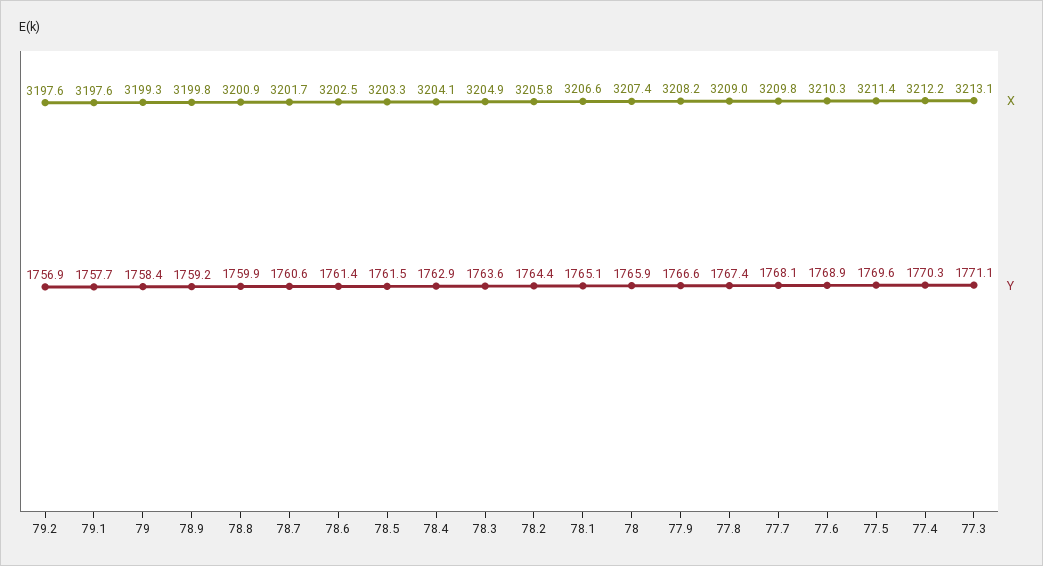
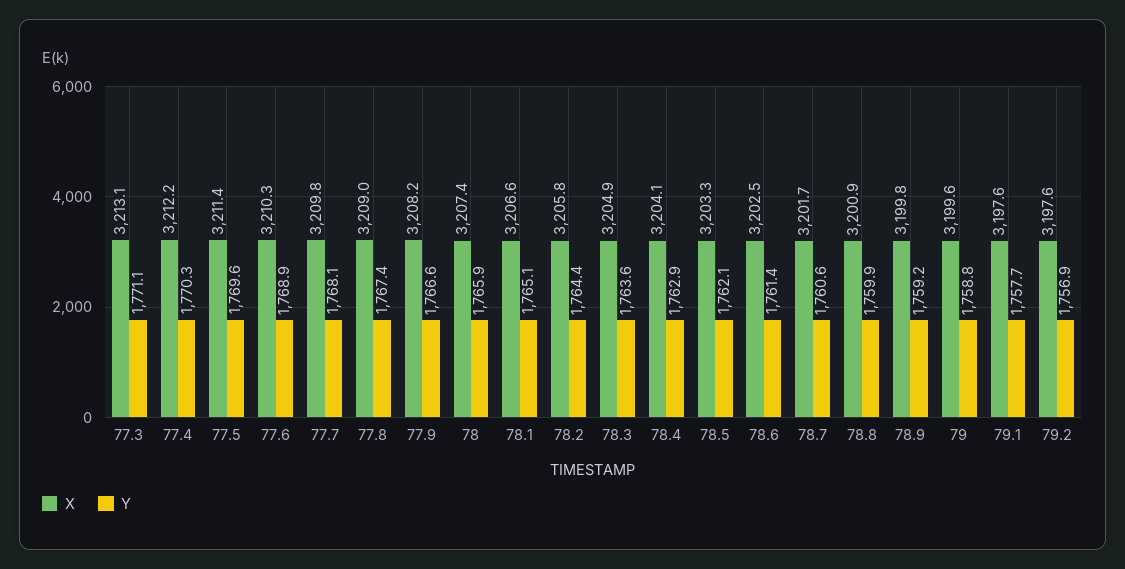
X, 79: 3199.3 -> 3199.6
Y, 79: 1758.4 -> 1758.8
Y, 78.5: 1761.5 -> 1762.1

